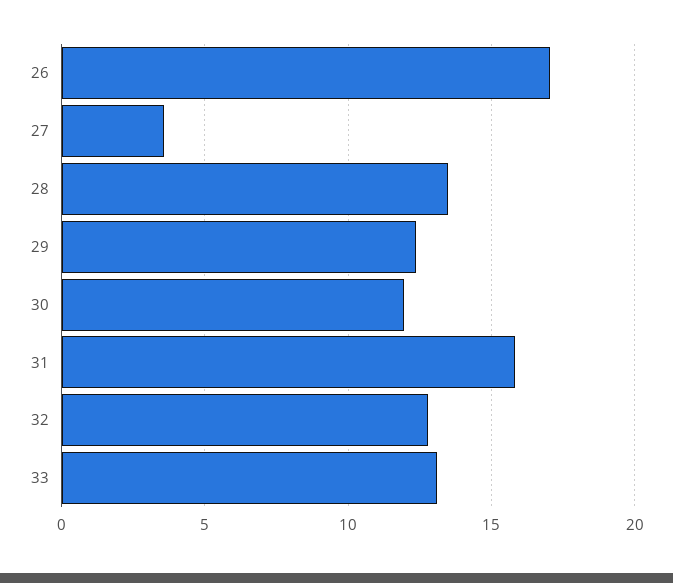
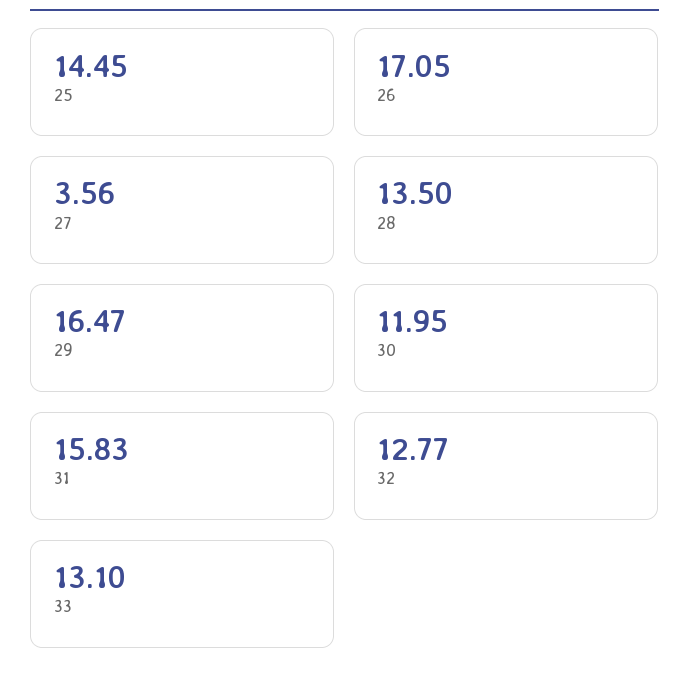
29: 12.5 -> 16.47
25: none -> 14.45

